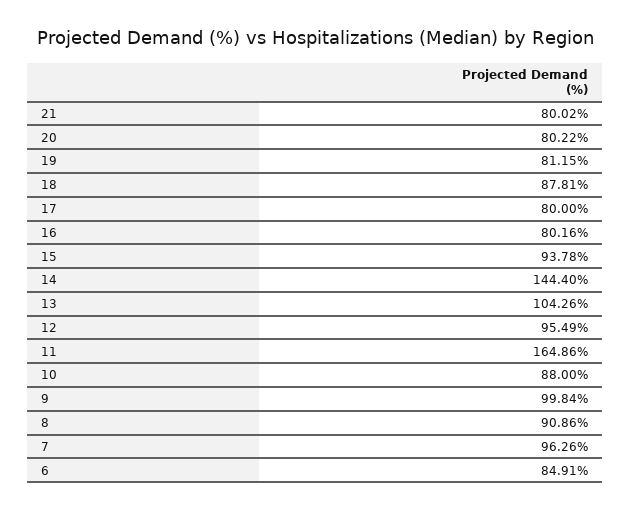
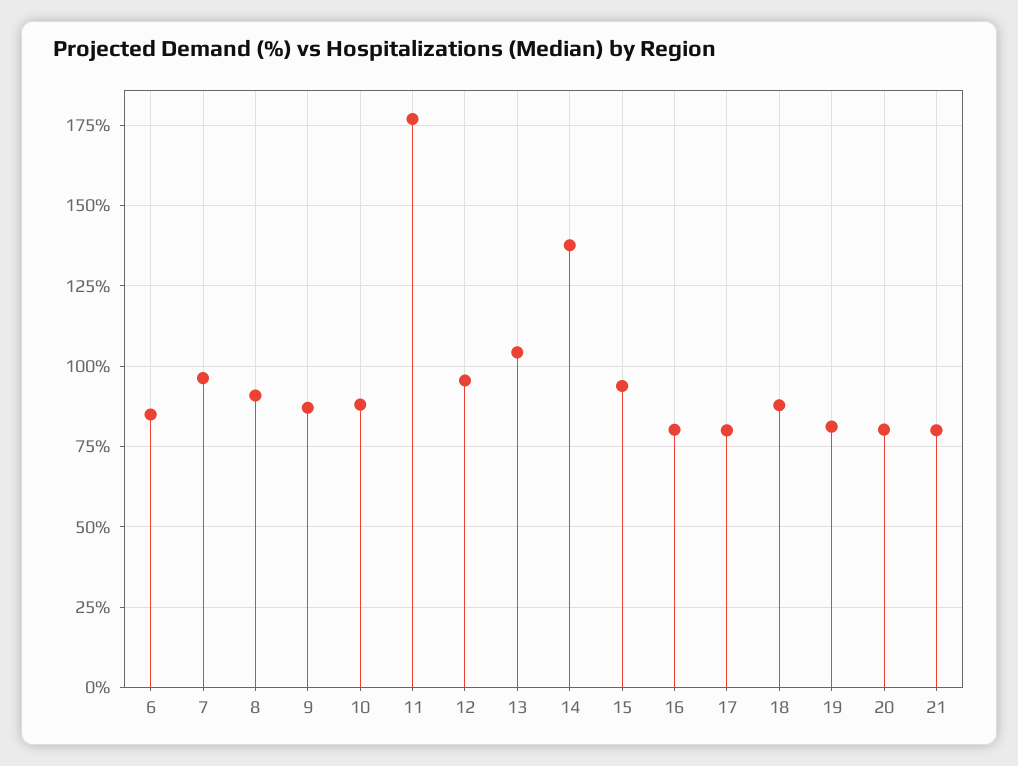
14: 144.4 -> 137.5
11: 164.86 -> 177.5
9: 99.84 -> 87.5

